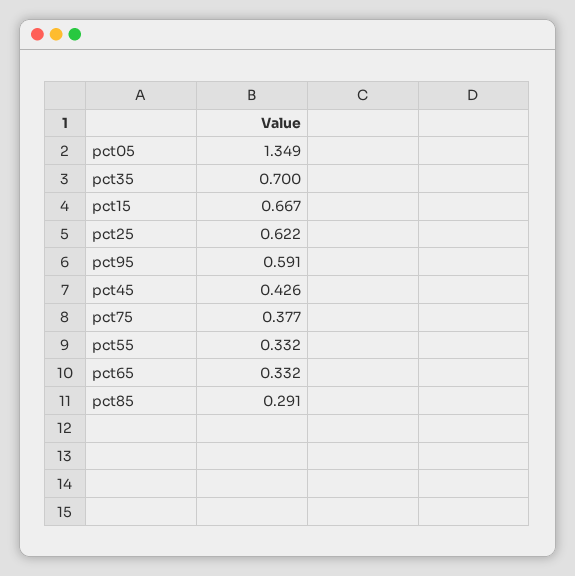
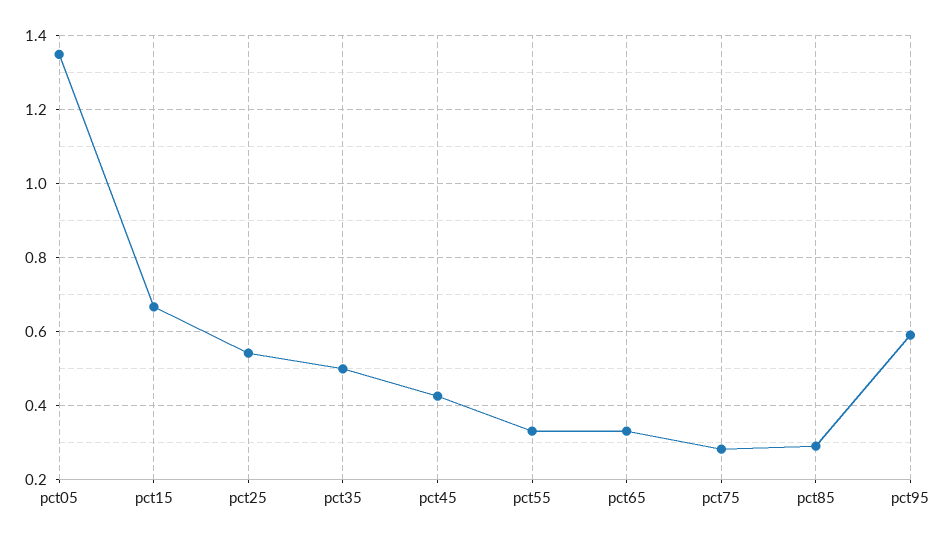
pct35: 0.7 -> 0.5
pct25: 0.622 -> 0.54
pct75: 0.377 -> 0.28

